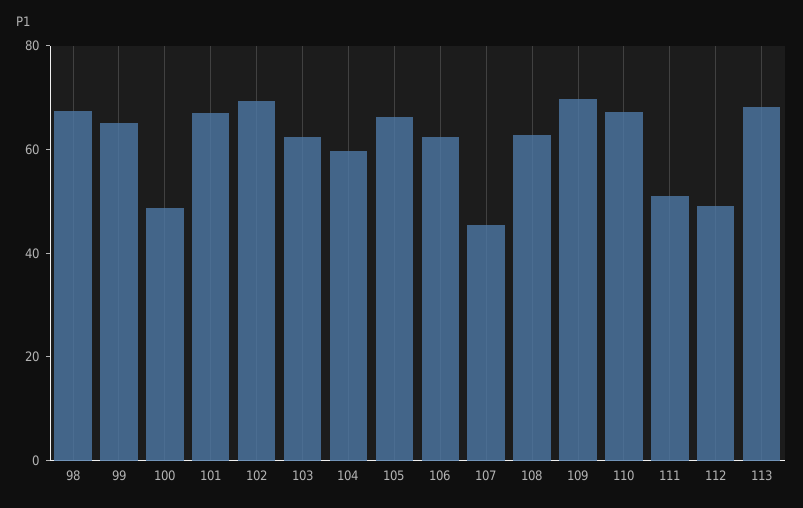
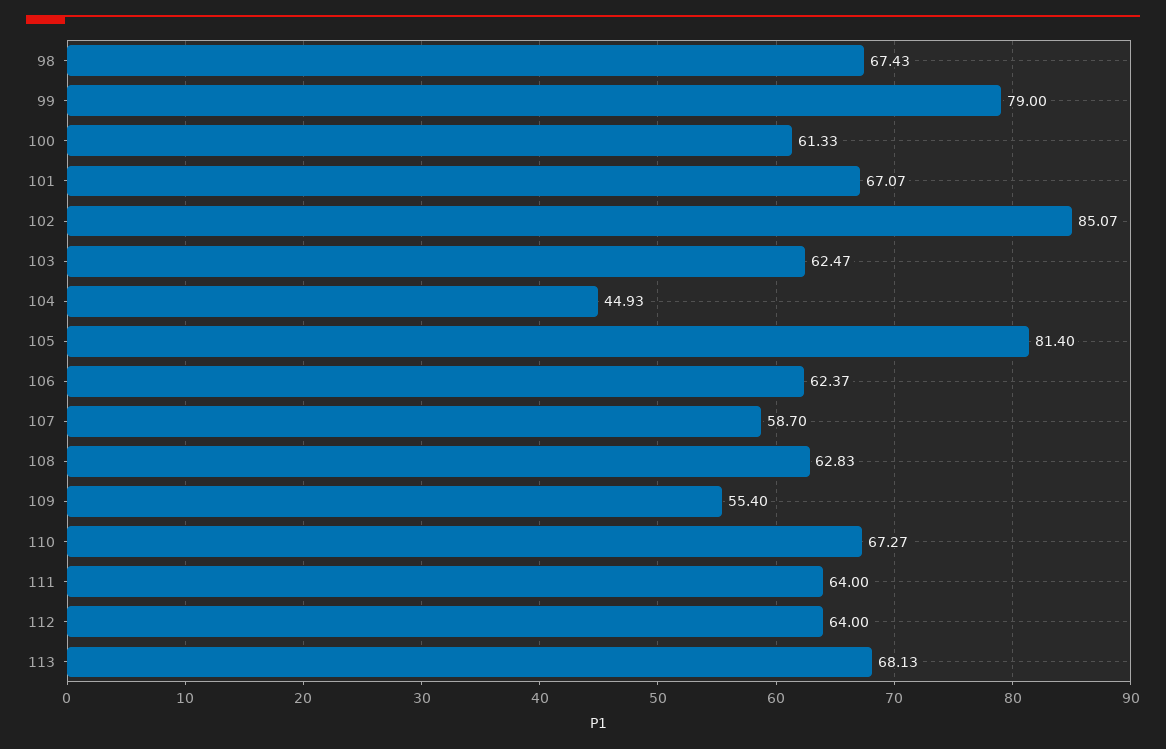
99: 65 -> 79
100: 50 -> 61.33
102: 70 -> 85.07
104: 60 -> 44.93
105: 65 -> 81.4
107: 45 -> 58.7
109: 70 -> 55.4
111: 50 -> 64
112: 50 -> 64

